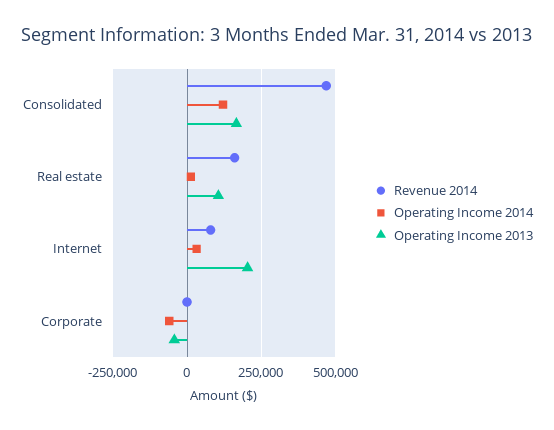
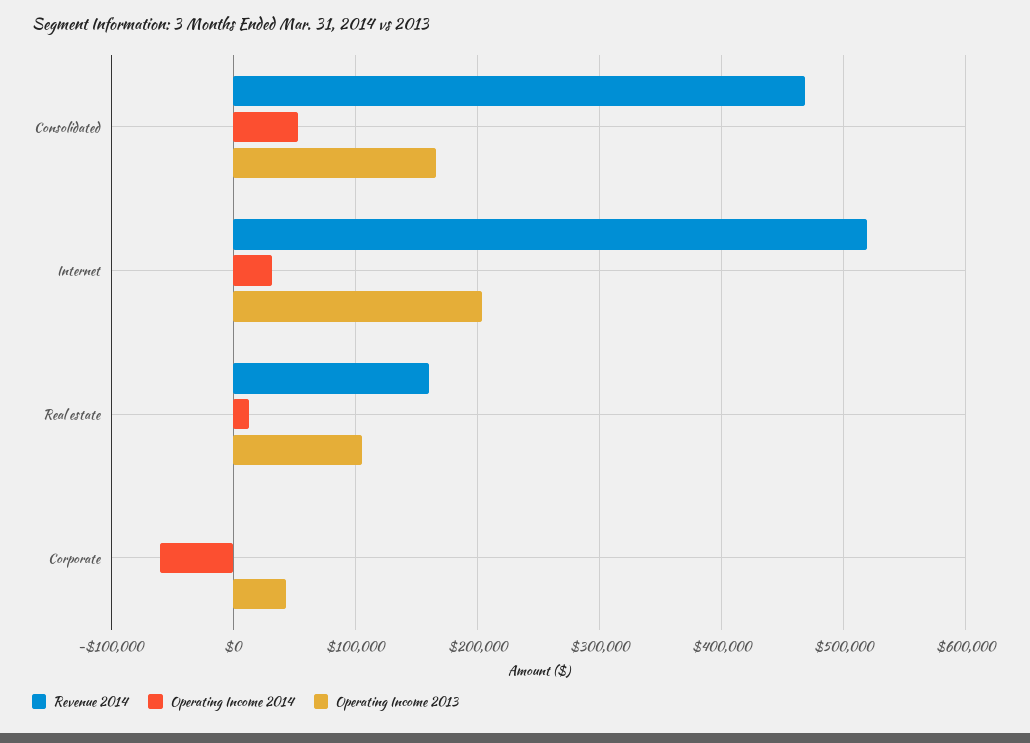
Operating Income 2014, Consolidated: 125000 -> 50000
Revenue 2014, Internet: 75000 -> 520000
Operating Income 2013, Corporate: -50000 -> 40000

